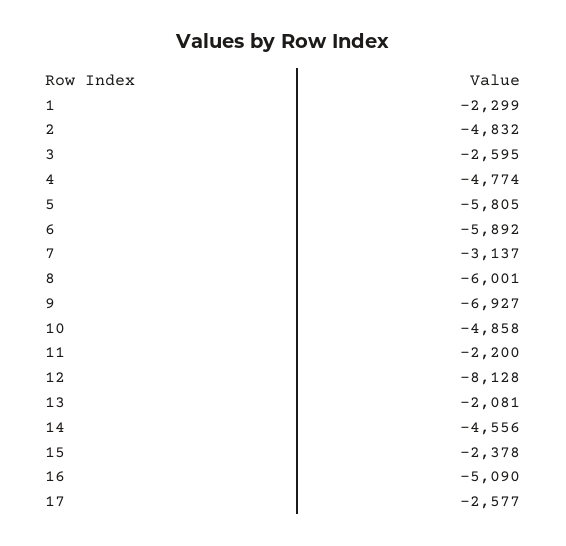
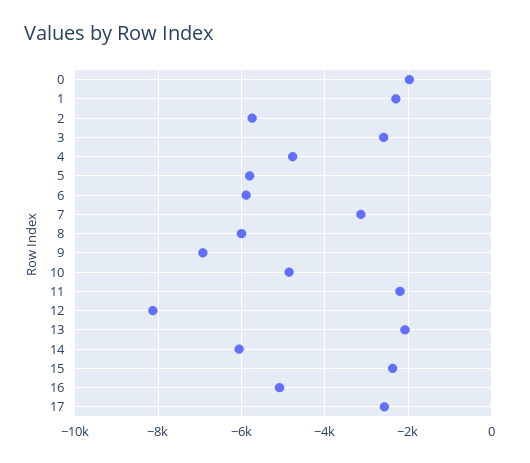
2: -4832 -> -5800
14: -4556 -> -6000
0: none -> -2000

